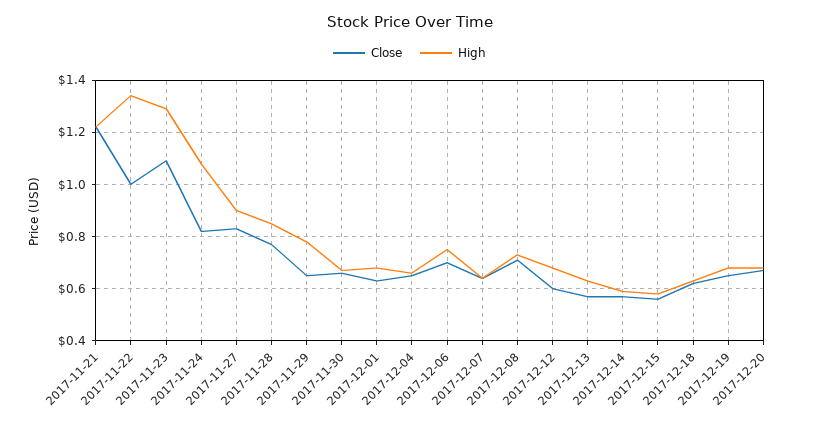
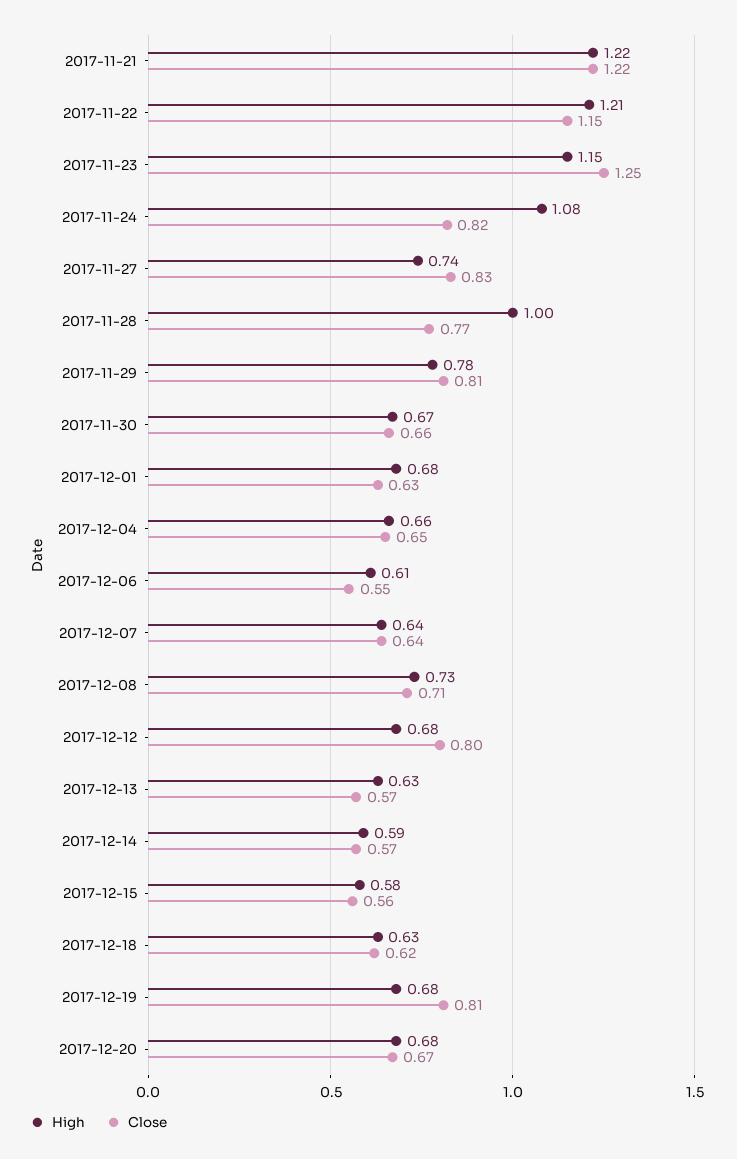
Close, 2017-11-22: 1 -> 1.15
High, 2017-11-22: 1.35 -> 1.21
Close, 2017-11-23: 1.1 -> 1.25
High, 2017-11-23: 1.3 -> 1.15
High, 2017-11-27: 0.9 -> 0.74
High, 2017-11-28: 0.85 -> 1
Close, 2017-11-29: 0.65 -> 0.81
Close, 2017-12-06: 0.7 -> 0.55
High, 2017-12-06: 0.75 -> 0.61
Close, 2017-12-12: 0.6 -> 0.8
Close, 2017-12-19: 0.65 -> 0.81

